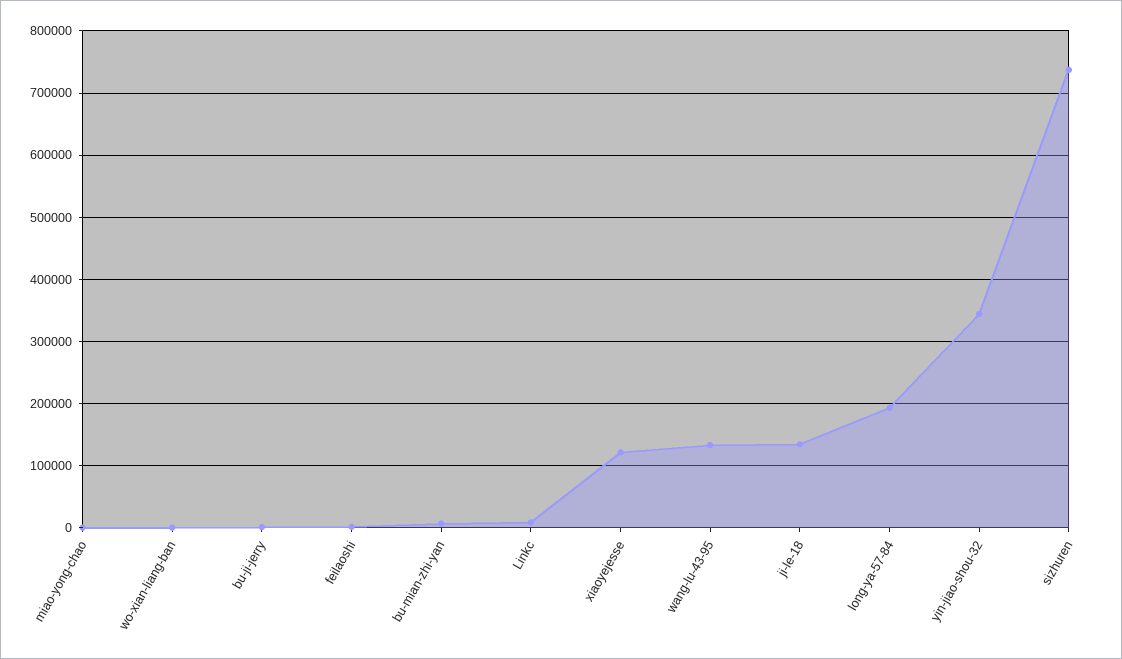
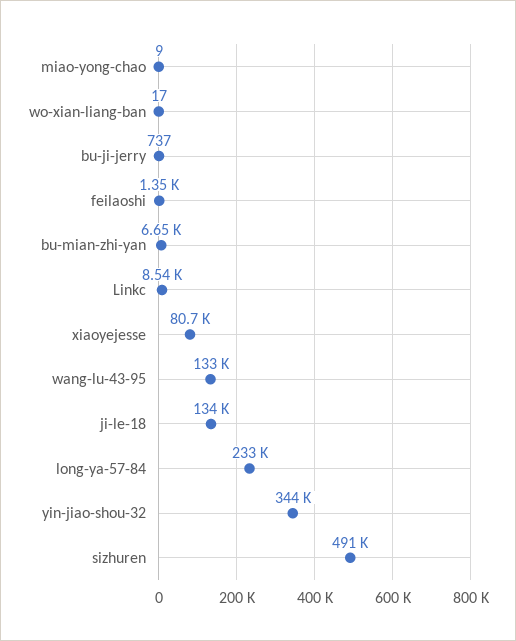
xiaoyejesse: 120000 -> 80700
long-ya-57-84: 190000 -> 233000
sizhuren: 740000 -> 491000

